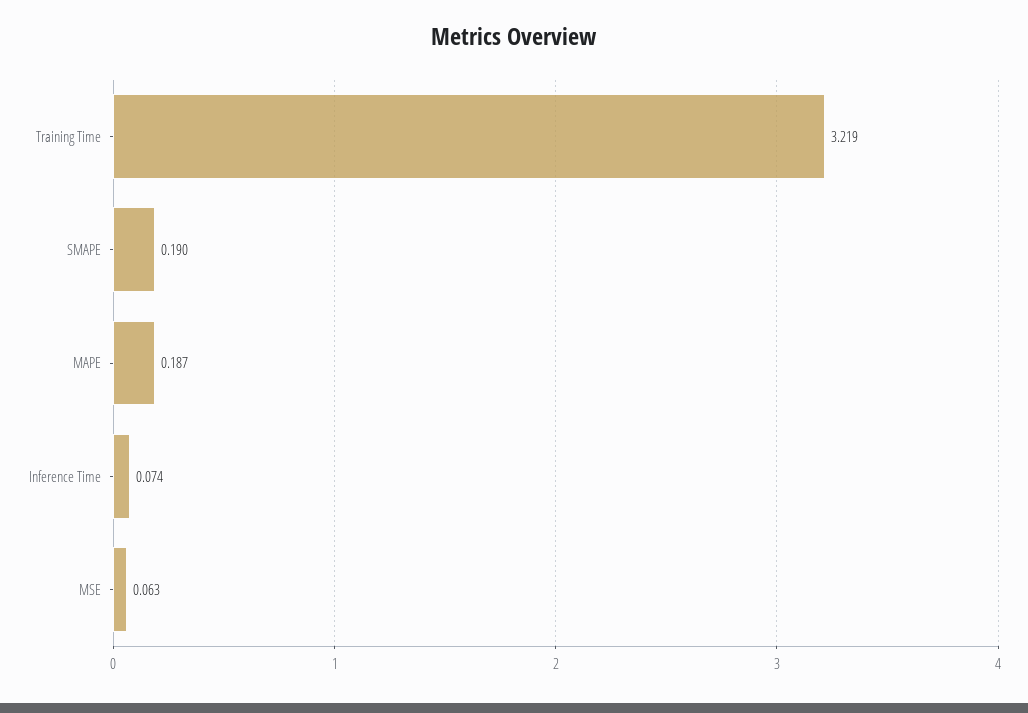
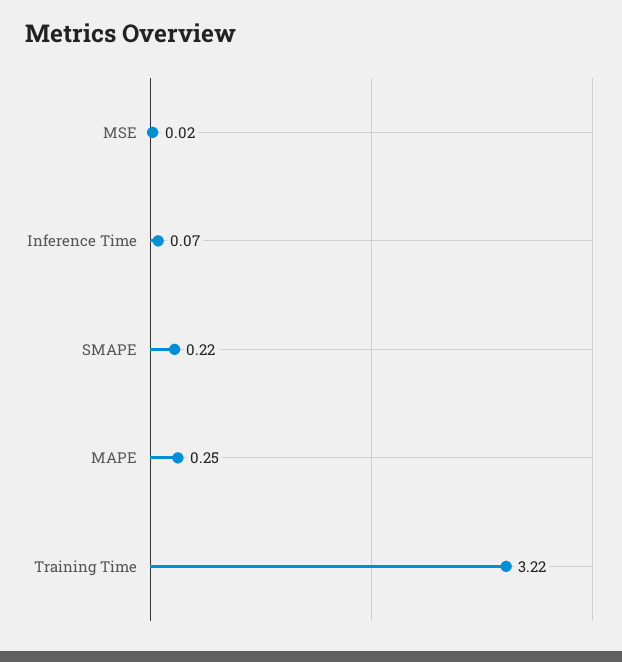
SMAPE: 0.19 -> 0.22
MAPE: 0.187 -> 0.25
MSE: 0.063 -> 0.02

